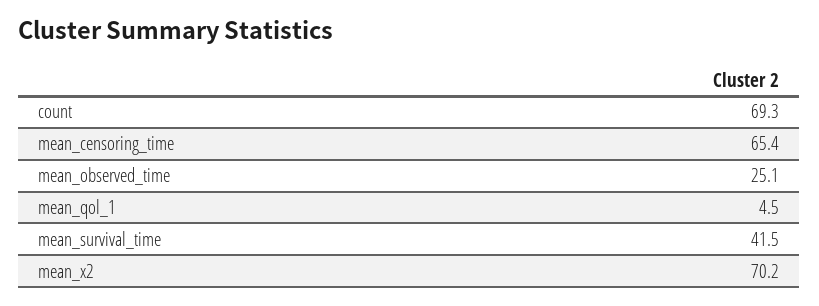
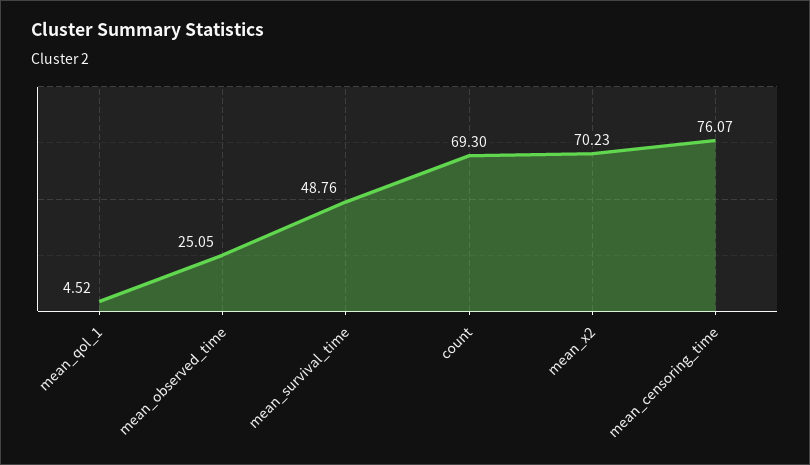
mean_censoring_time: 65.4 -> 76.07
mean_survival_time: 41.5 -> 48.76

